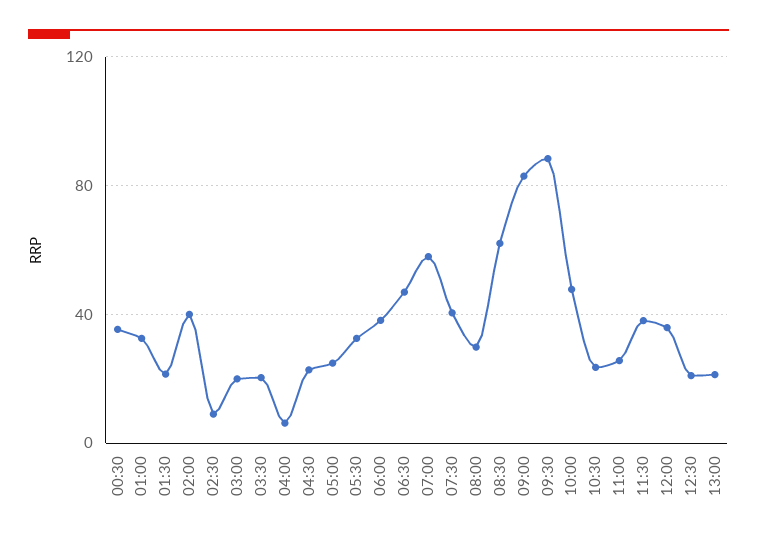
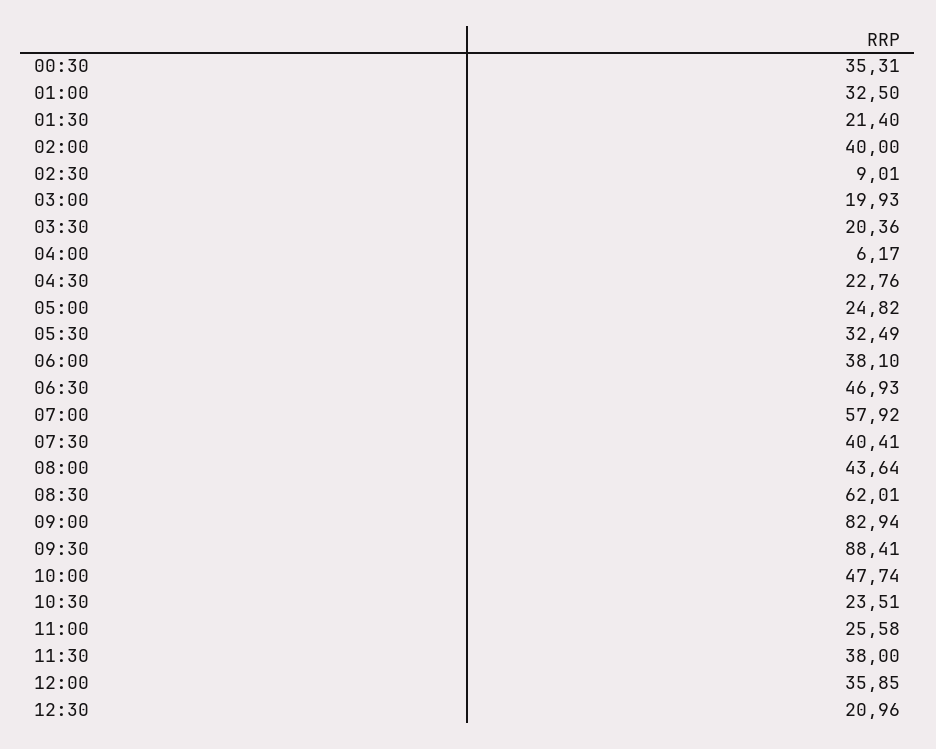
08:00: 30 -> 43.64
13:00: 20 -> none

